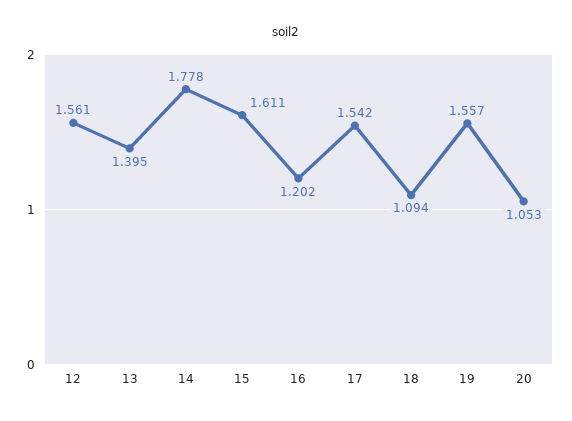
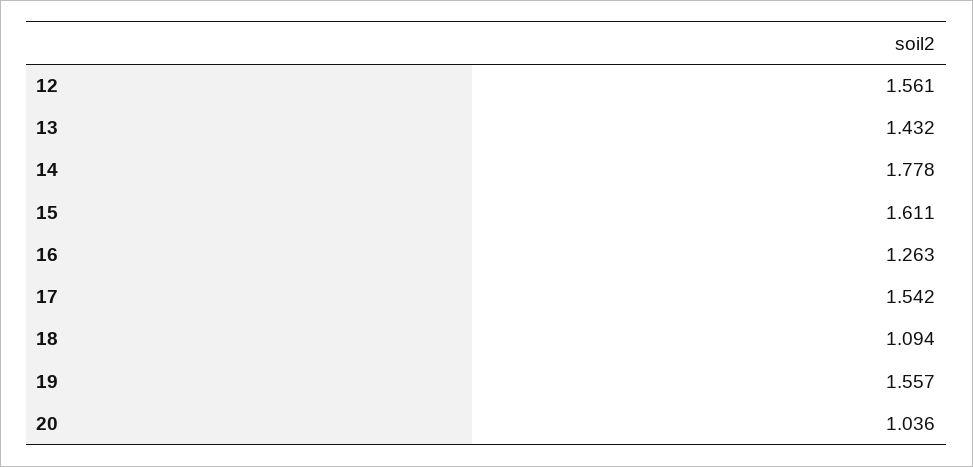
13: 1.395 -> 1.432
16: 1.202 -> 1.263
20: 1.053 -> 1.036

